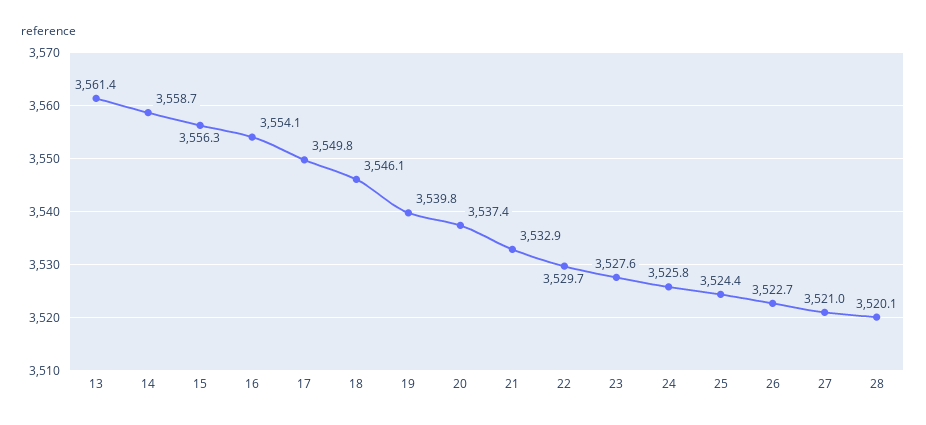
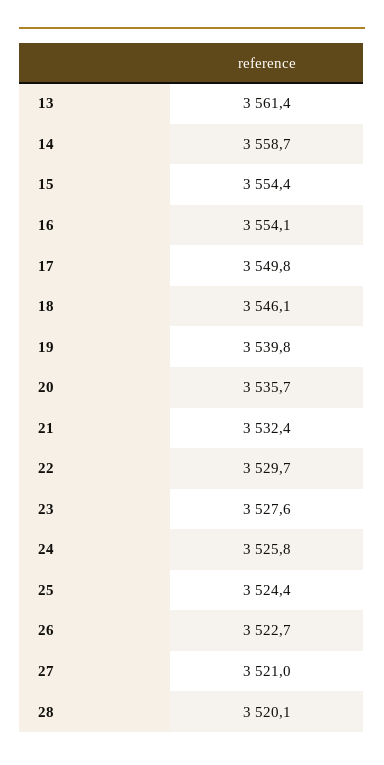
15: 3556.3 -> 3554.4
20: 3537.4 -> 3535.7
21: 3532.9 -> 3532.4

